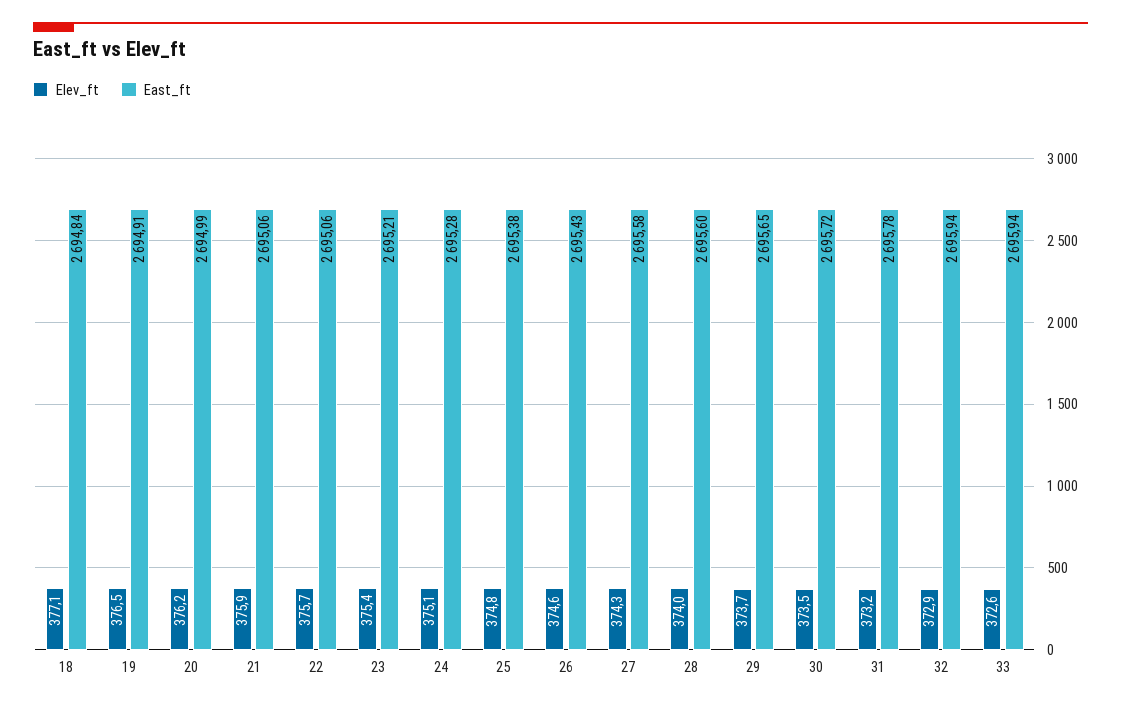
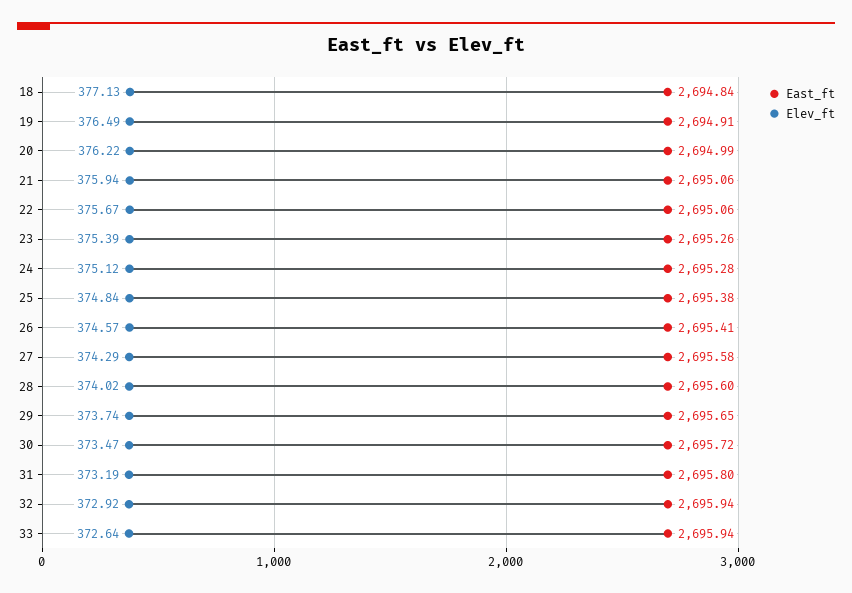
East_ft, 23: 2695.21 -> 2695.26
East_ft, 26: 2695.43 -> 2695.41
East_ft, 31: 2695.78 -> 2695.8

